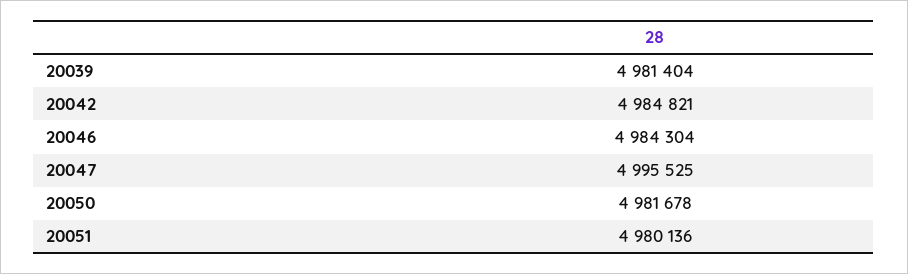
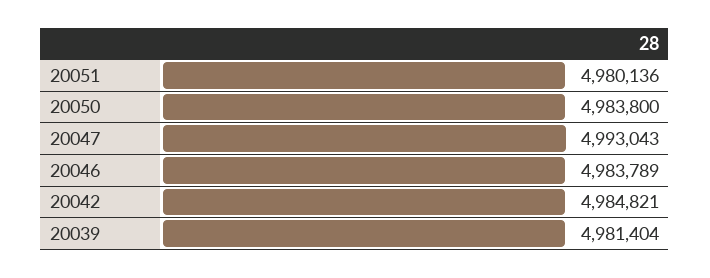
20046: 4984304 -> 4983789
20047: 4995525 -> 4993043
20050: 4981678 -> 4983800

